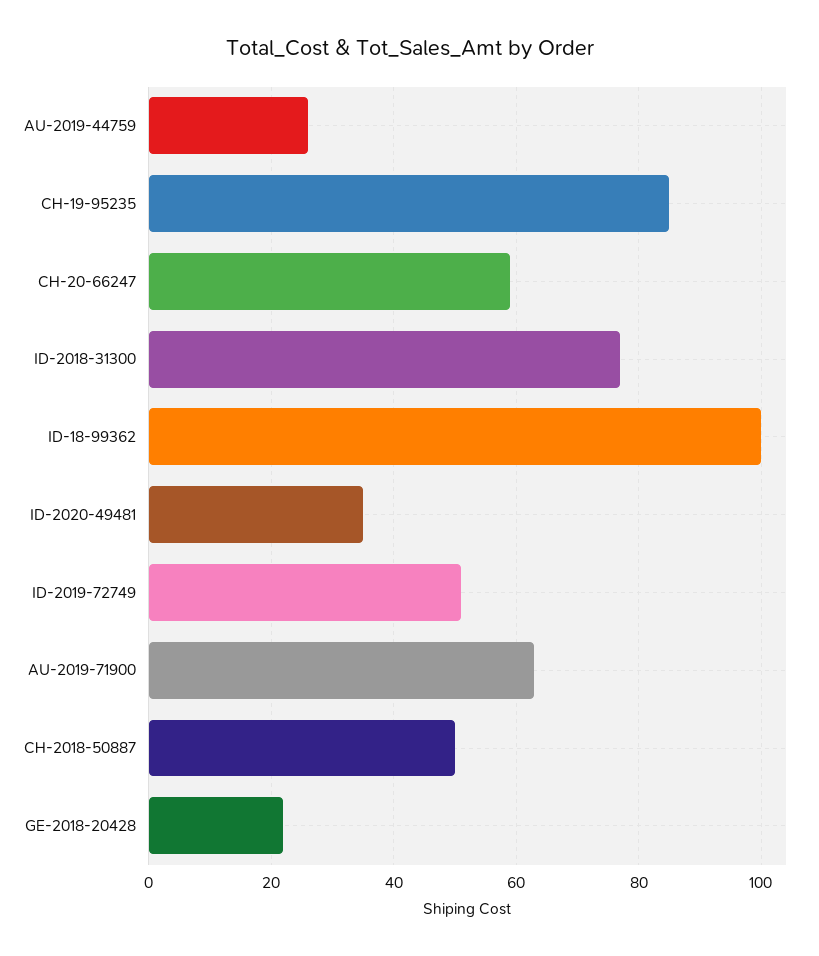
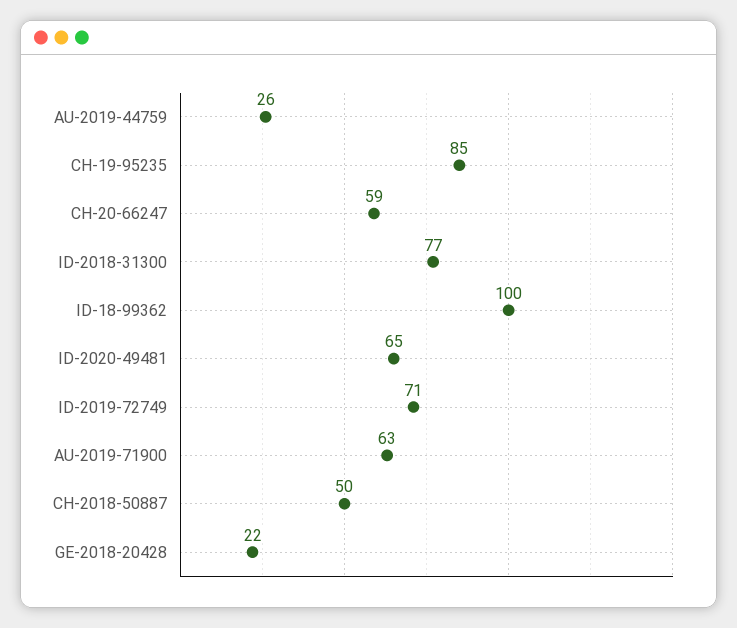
ID-2020-49481: 35 -> 65
ID-2019-72749: 50 -> 71

